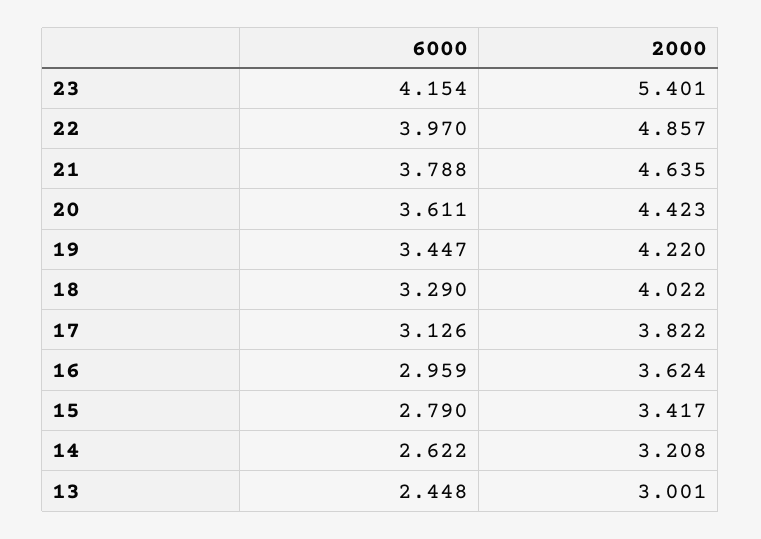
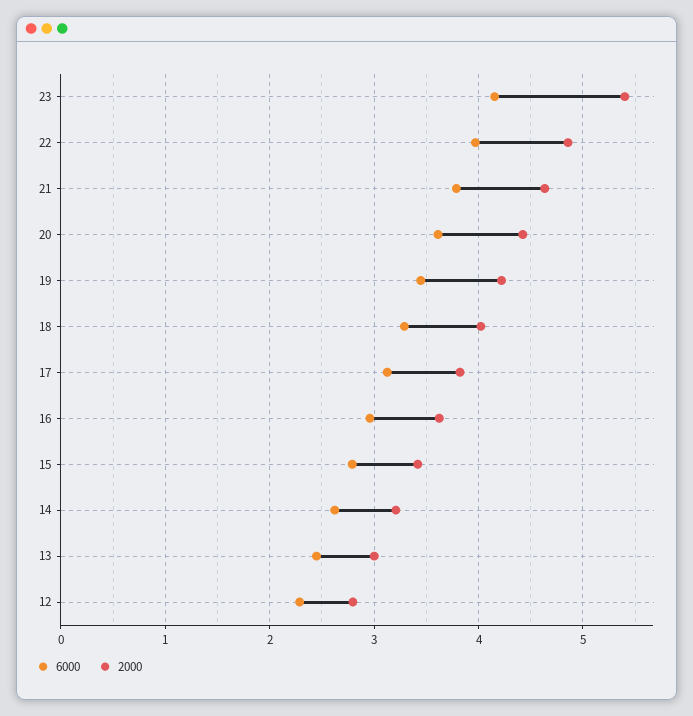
6000, 12: none -> 2.3
2000, 12: none -> 2.8

